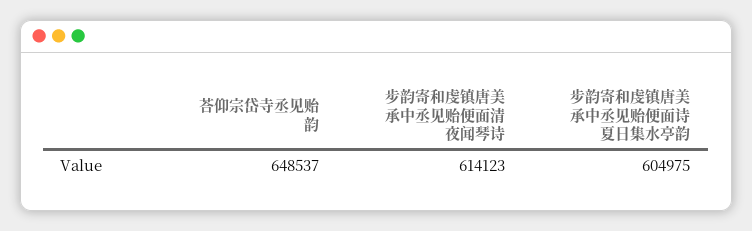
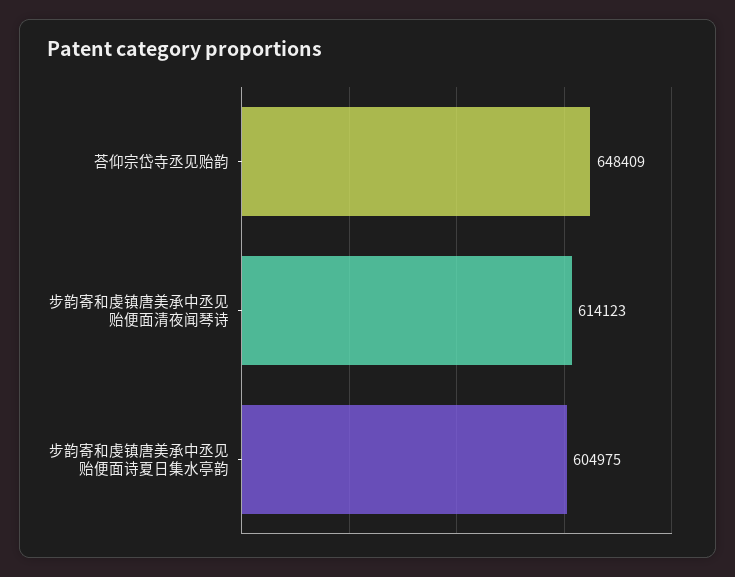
荅仰宗岱寺丞见贻韵: 648537 -> 648409

